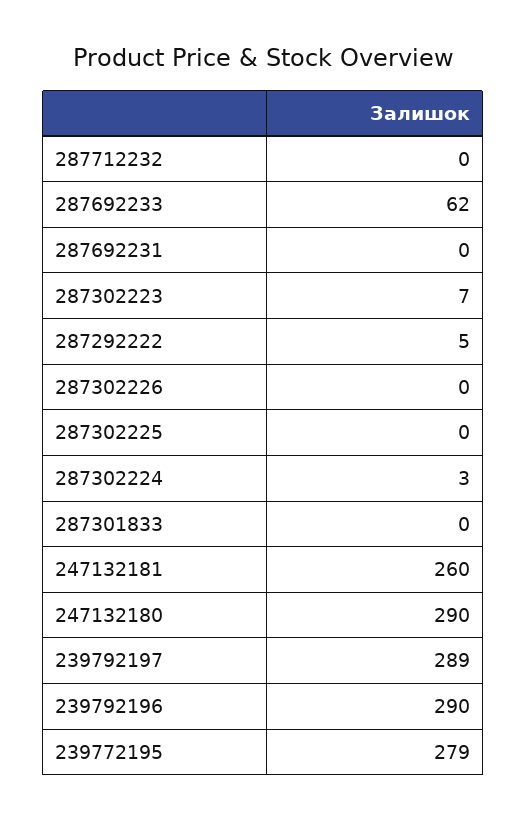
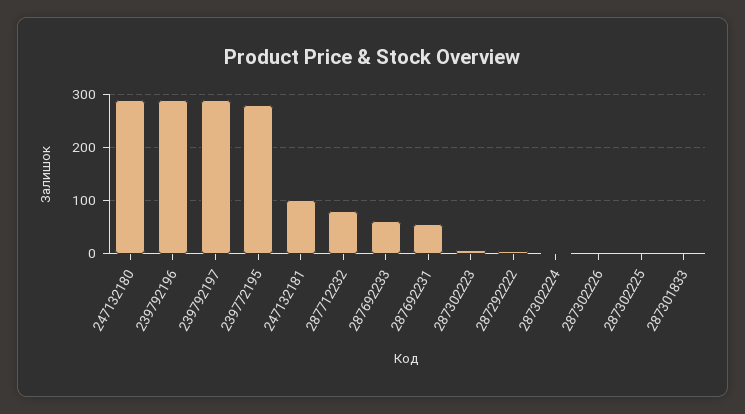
287712232: 0 -> 80
287692231: 0 -> 60
247132181: 260 -> 100

